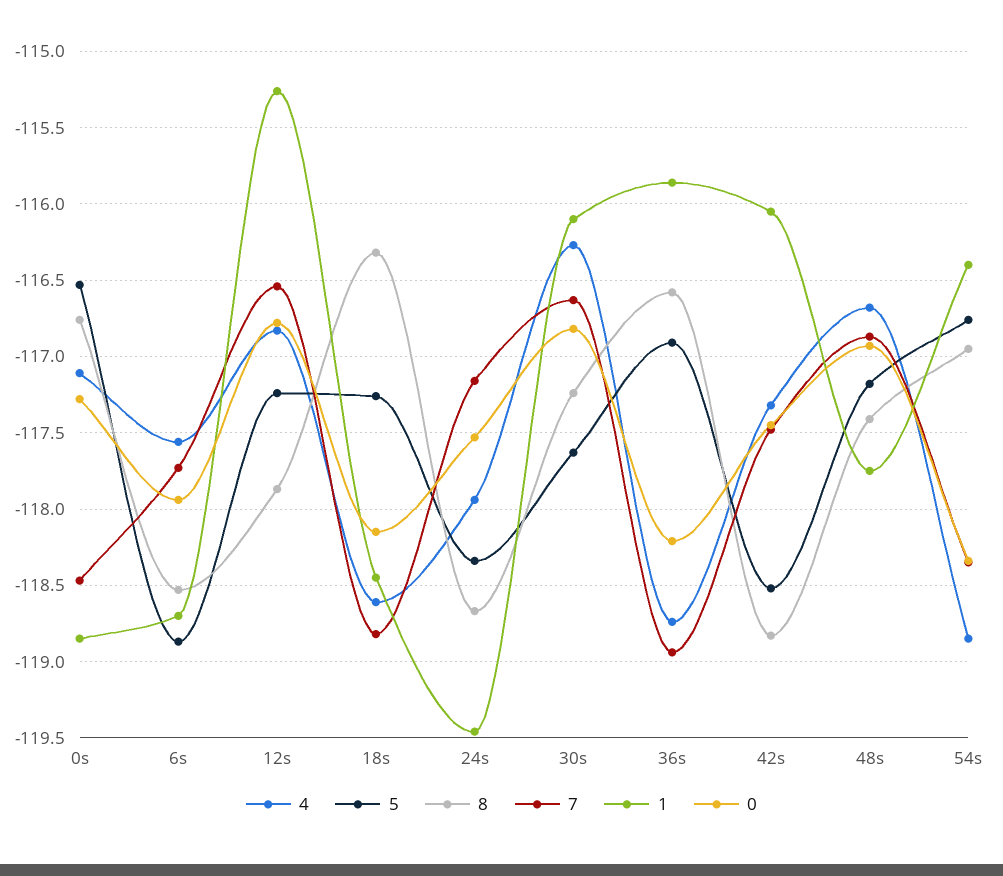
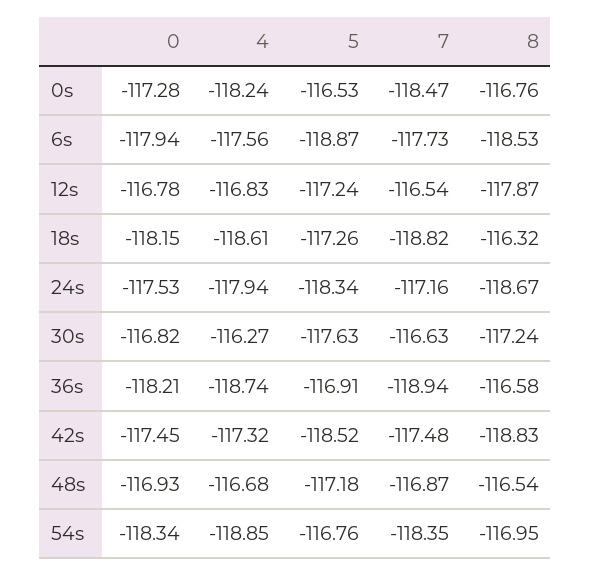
4, 0s: -117.1 -> -118.24
1, 0s: -118.85 -> none
1, 6s: -118.7 -> none
1, 12s: -115.25 -> none
1, 18s: -118.45 -> none
1, 24s: -119.45 -> none
1, 30s: -116.1 -> none
1, 36s: -115.85 -> none
1, 42s: -116.05 -> none
8, 48s: -117.4 -> -116.54
1, 48s: -117.75 -> none
1, 54s: -116.4 -> none

